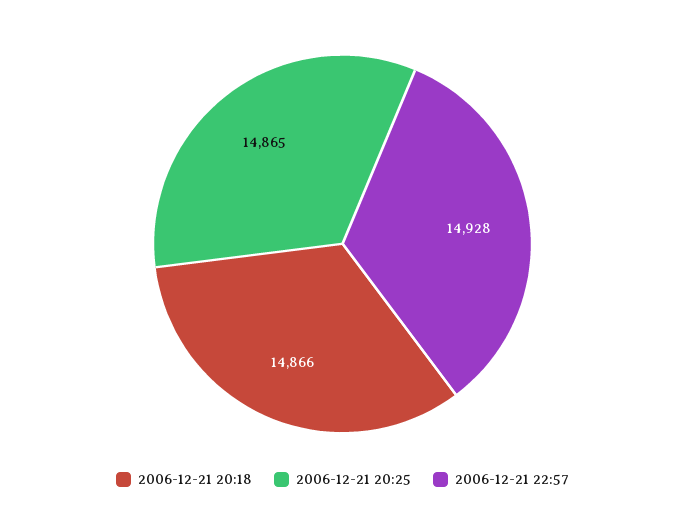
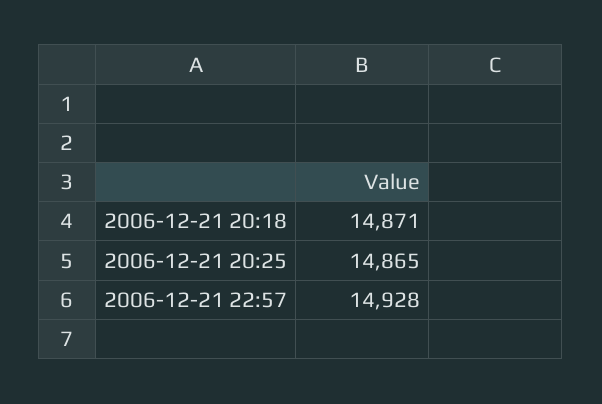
2006-12-21 20:18: 14866 -> 14871

